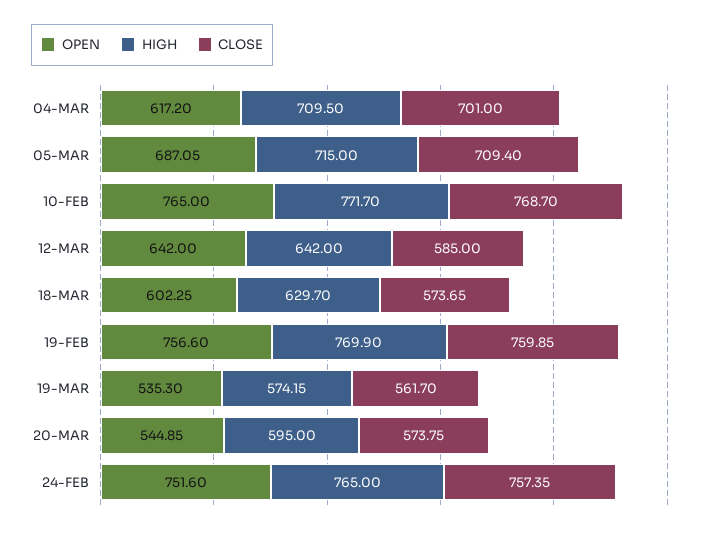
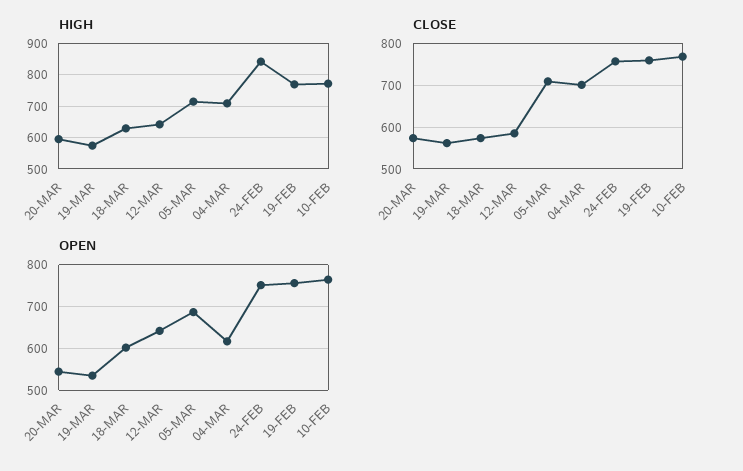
HIGH, 24-FEB: 765 -> 840

